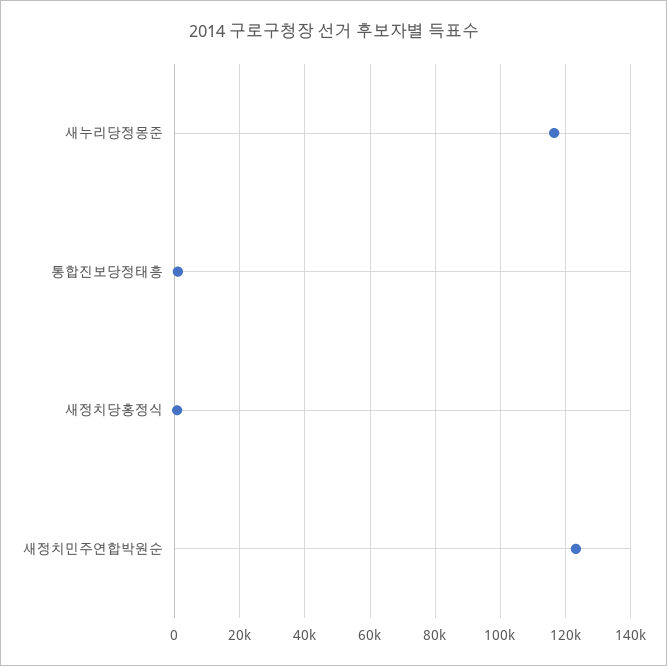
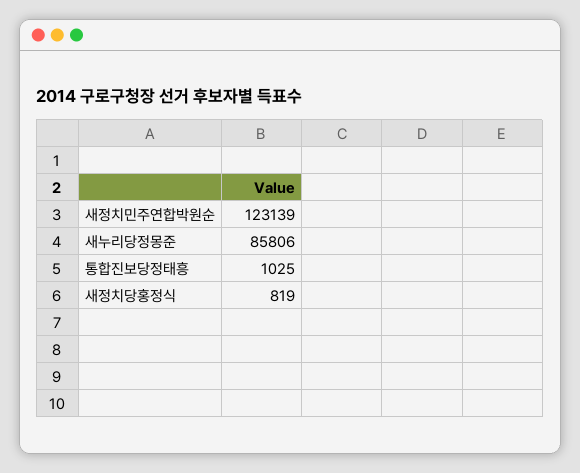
새누리당정몽준: 116000 -> 85806

